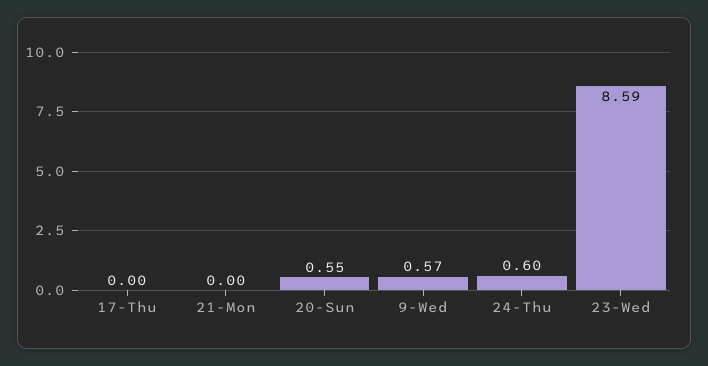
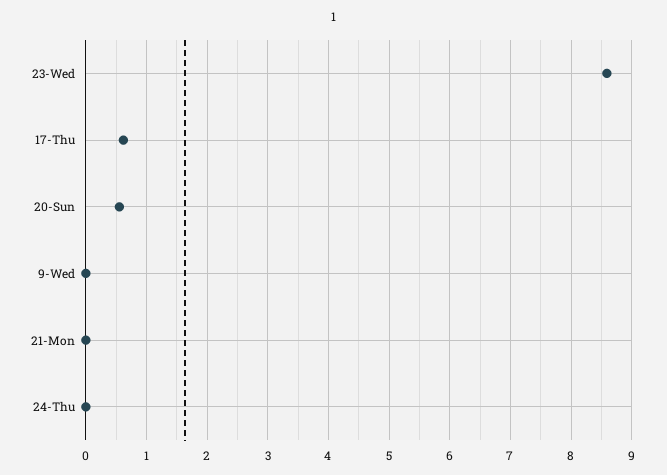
17-Thu: 0 -> 0.6
9-Wed: 0.57 -> 0
24-Thu: 0.6 -> 0

